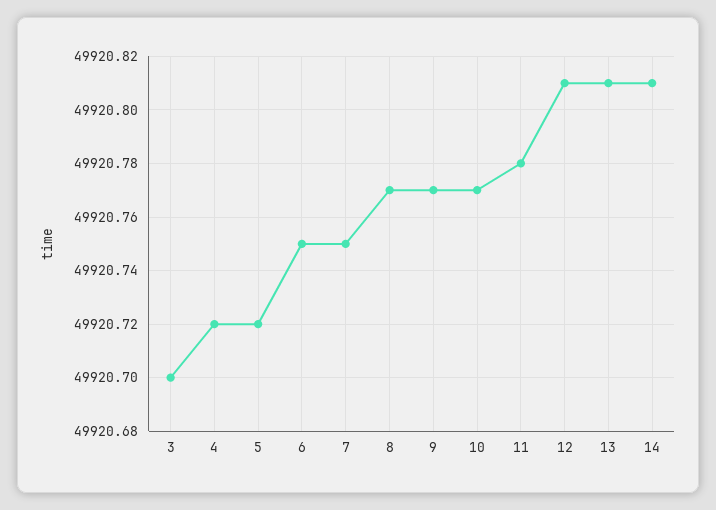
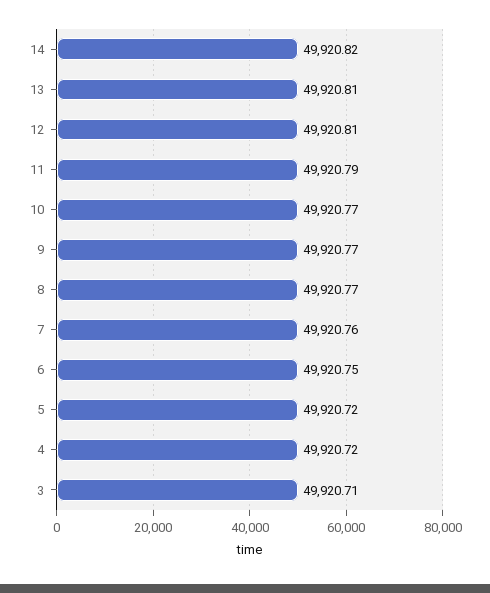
3: 49920.7 -> 49920.71
7: 49920.75 -> 49920.76
11: 49920.78 -> 49920.79
14: 49920.81 -> 49920.82

